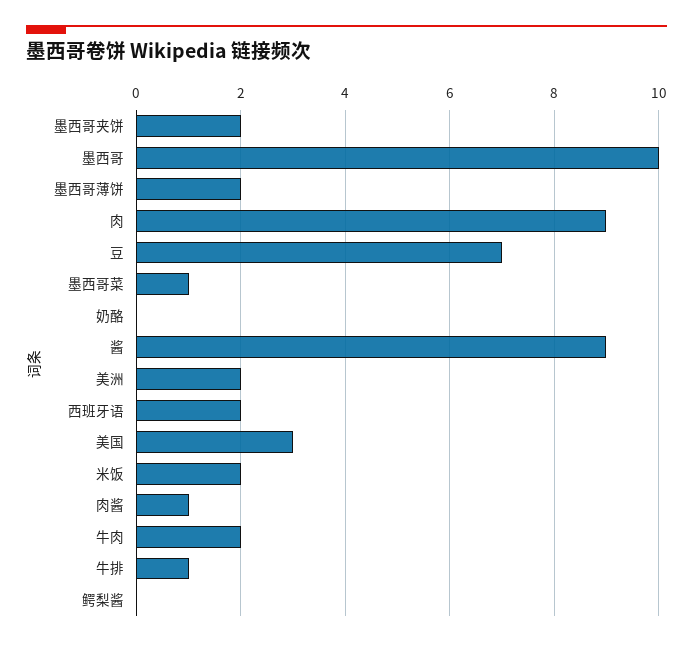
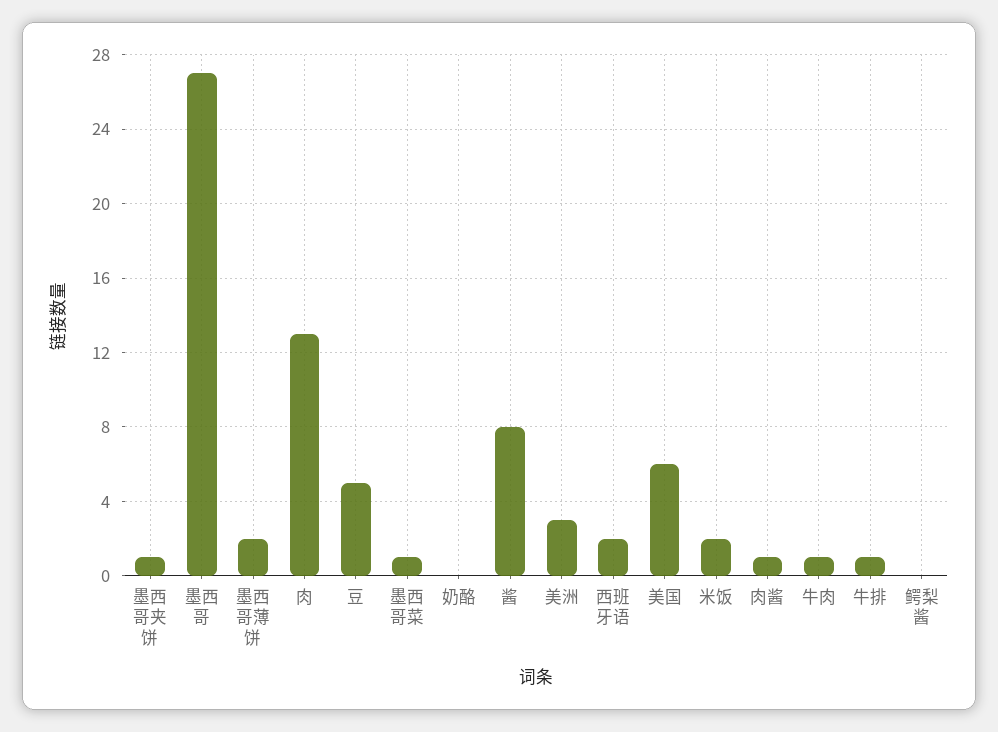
墨西哥夹饼: 2 -> 1
墨西哥: 10 -> 27
肉: 9 -> 13
豆: 7 -> 5
酱: 9 -> 8
美洲: 2 -> 3
美国: 3 -> 6
牛肉: 2 -> 1

